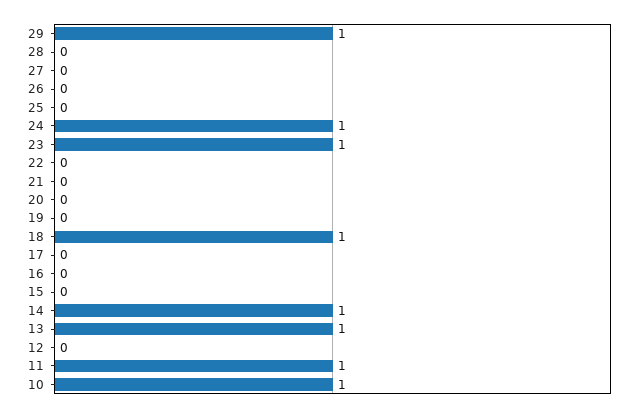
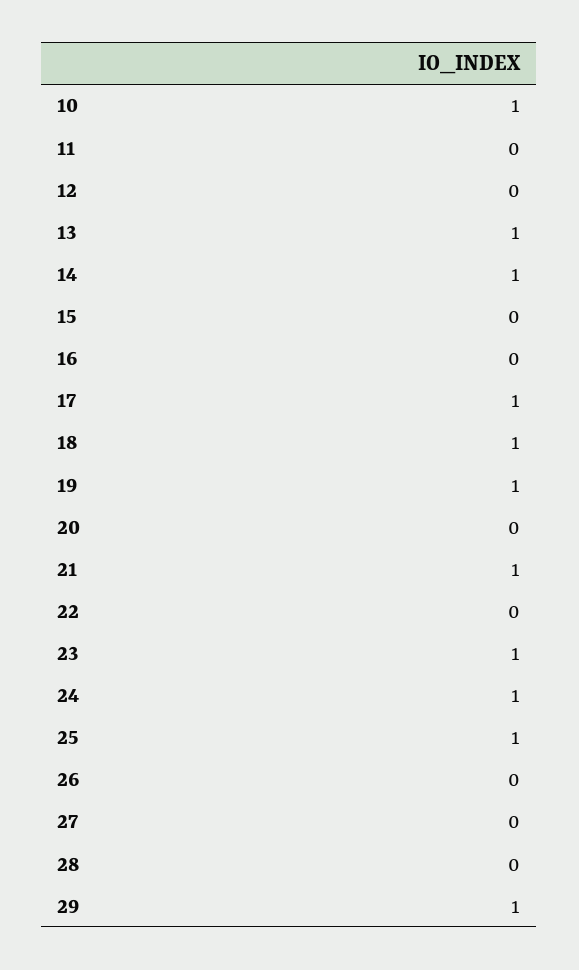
25: 0 -> 1
21: 0 -> 1
19: 0 -> 1
17: 0 -> 1
11: 1 -> 0

